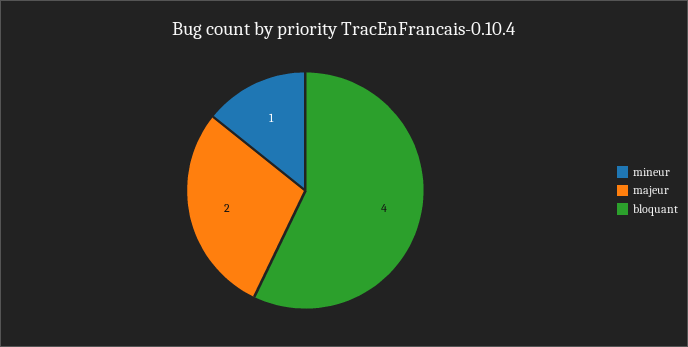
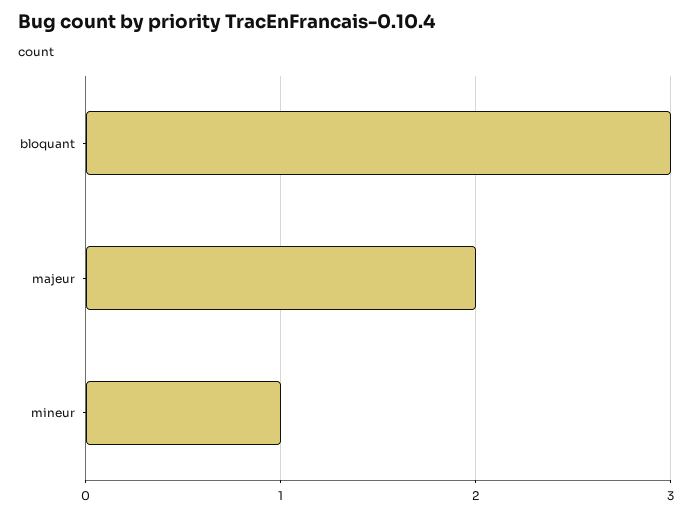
bloquant: 4 -> 3

